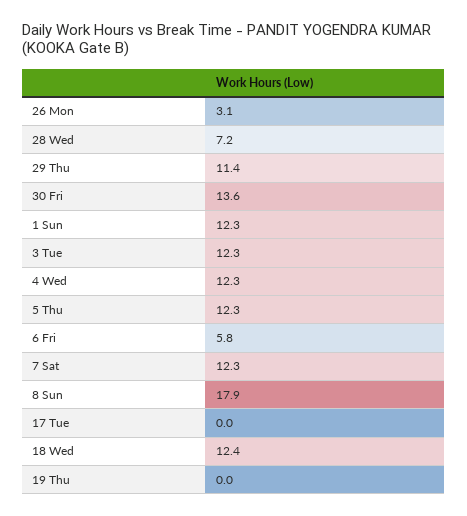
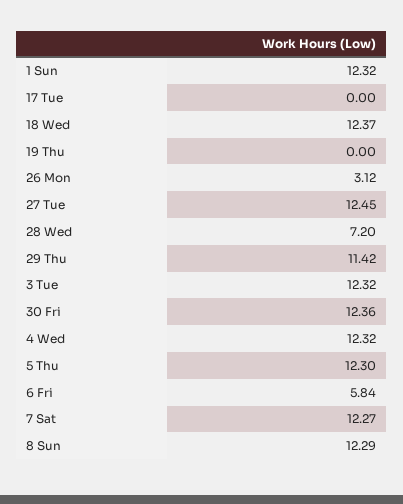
30 Fri: 13.6 -> 12.36
8 Sun: 17.9 -> 12.29
27 Tue: none -> 12.45

